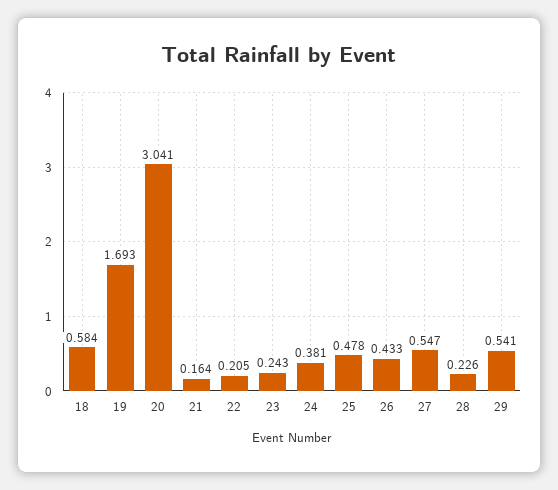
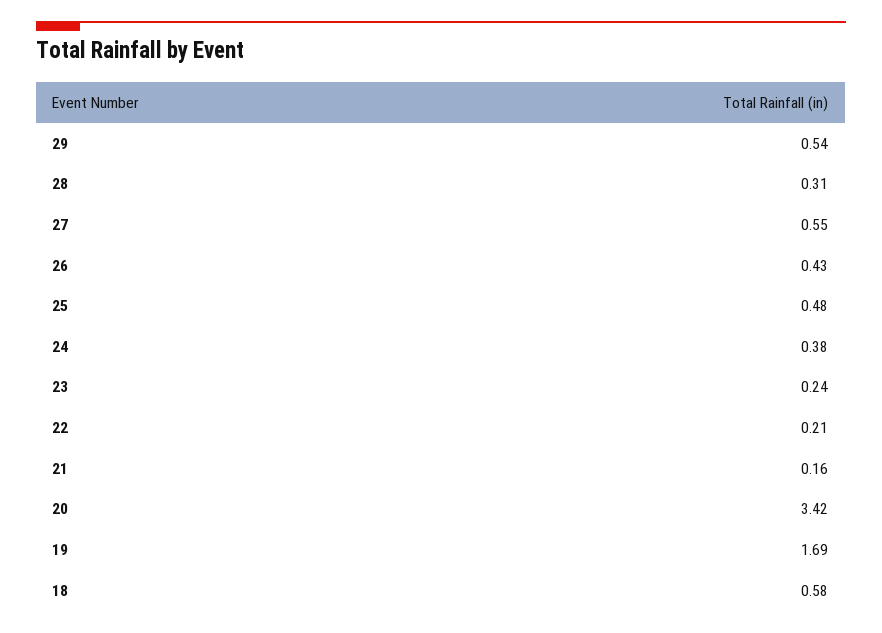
20: 3.041 -> 3.42
28: 0.226 -> 0.31

